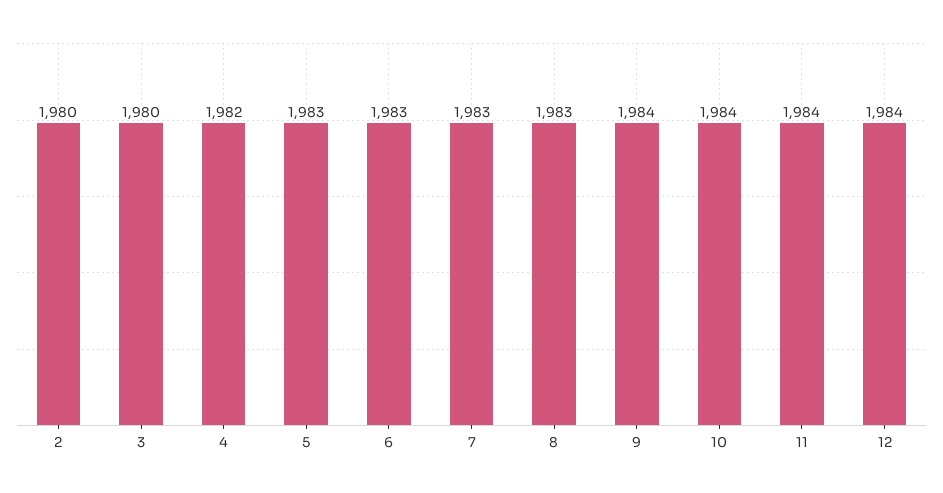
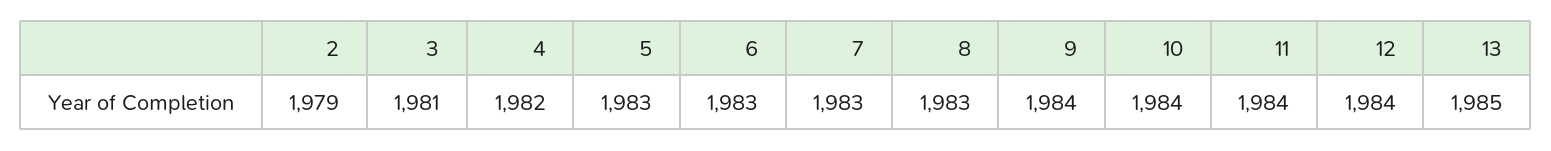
2: 1980 -> 1979
3: 1980 -> 1981
13: none -> 1985

